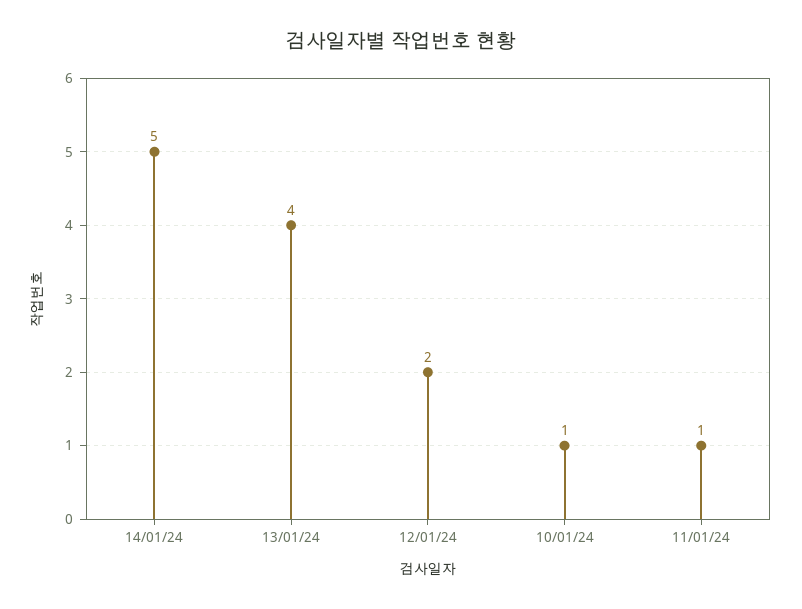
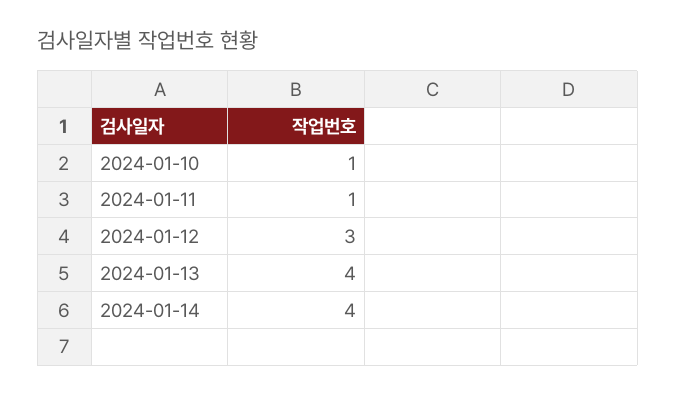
14/01/24: 5 -> 4
12/01/24: 2 -> 3

